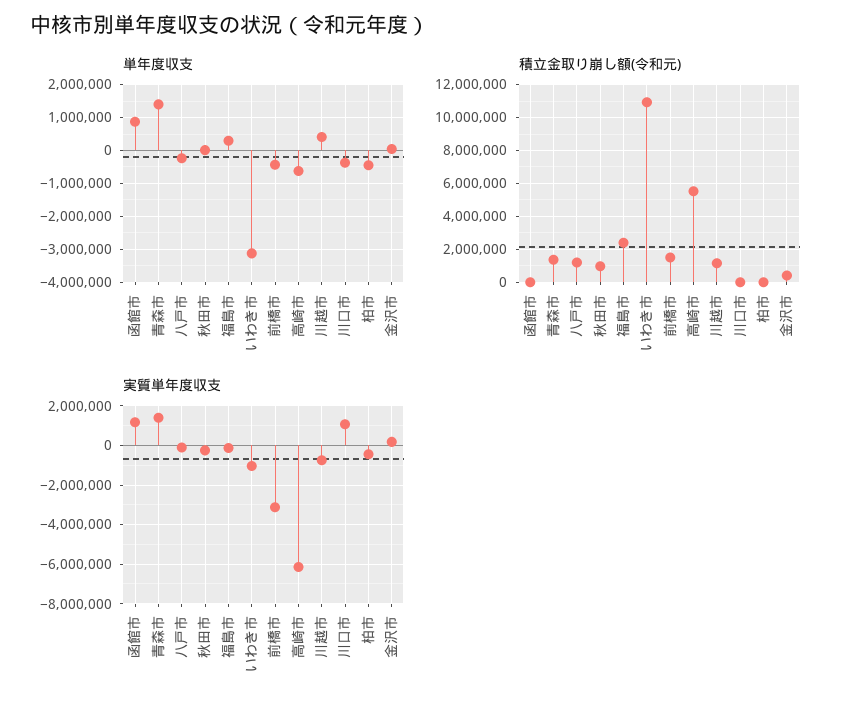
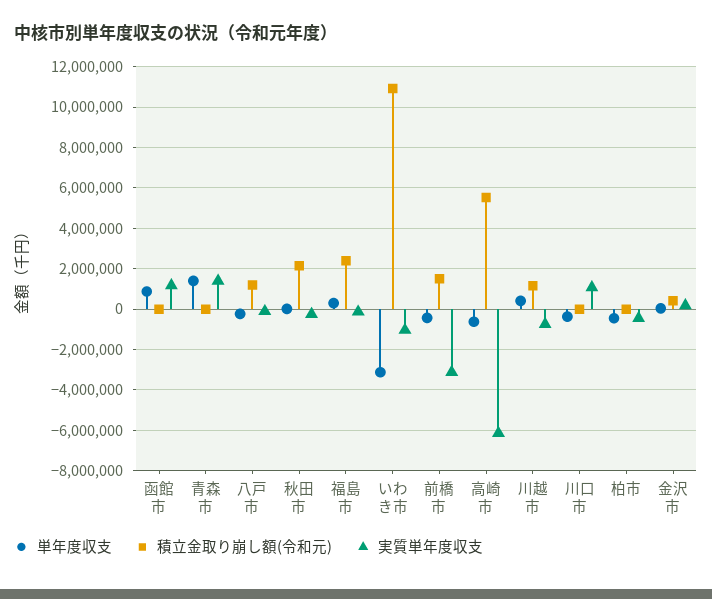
積立金取り崩し額(令和元), 青森市: 1500000 -> 0
積立金取り崩し額(令和元), 秋田市: 1000000 -> 2000000

